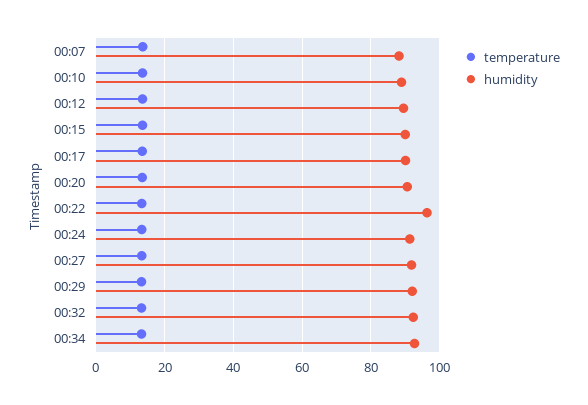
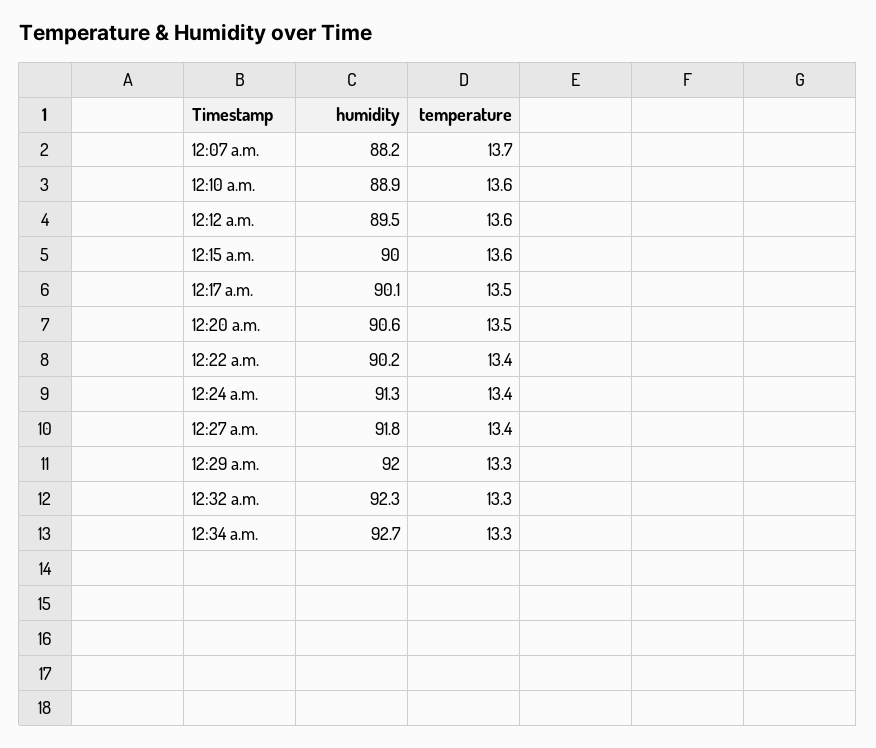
humidity, 00:22: 96 -> 90.2

